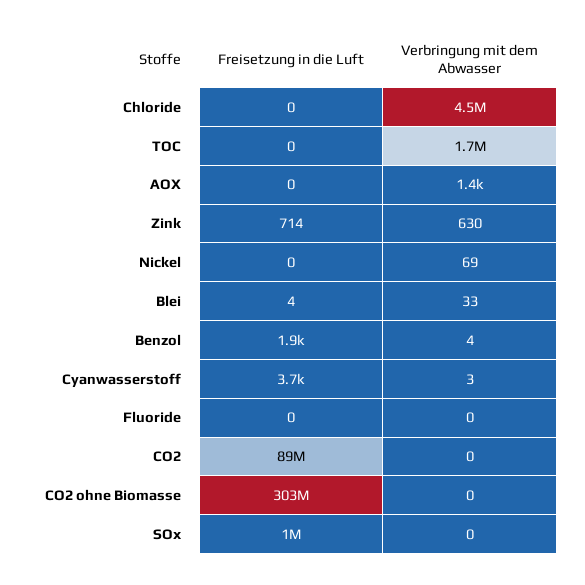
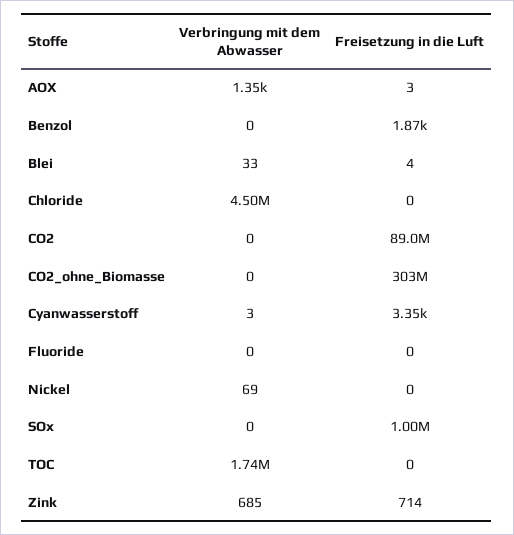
Freisetzung in die Luft, AOX: 0 -> 3
Verbringung mit dem Abwasser, Zink: 630 -> 685
Verbringung mit dem Abwasser, Benzol: 4 -> 0
Freisetzung in die Luft, Cyanwasserstoff: 3700 -> 3350

